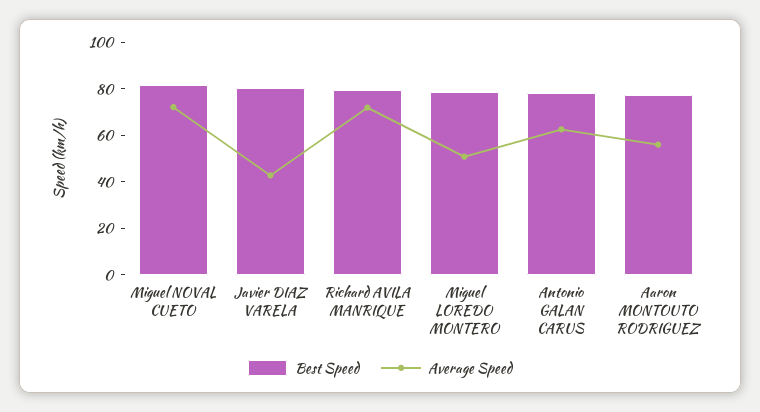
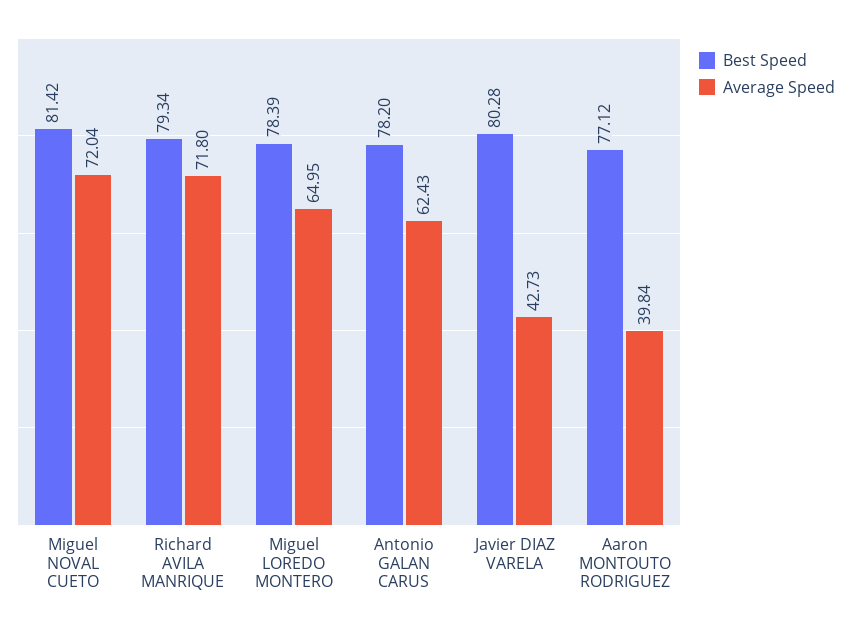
Average Speed, Miguel LOREDO MONTERO: 50 -> 64.95
Average Speed, Aaron MONTOUTO RODRIGUEZ: 55 -> 39.84

